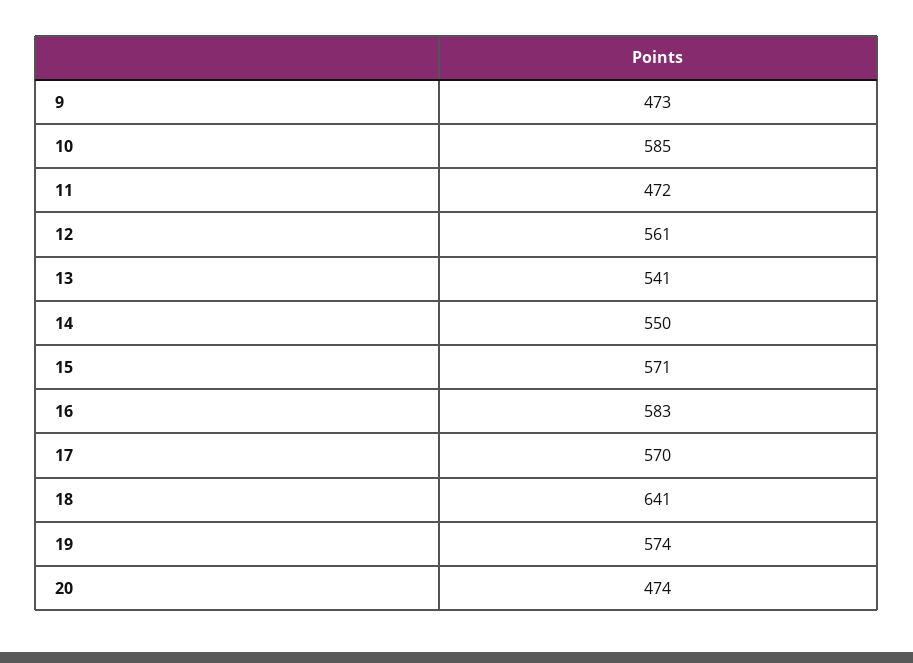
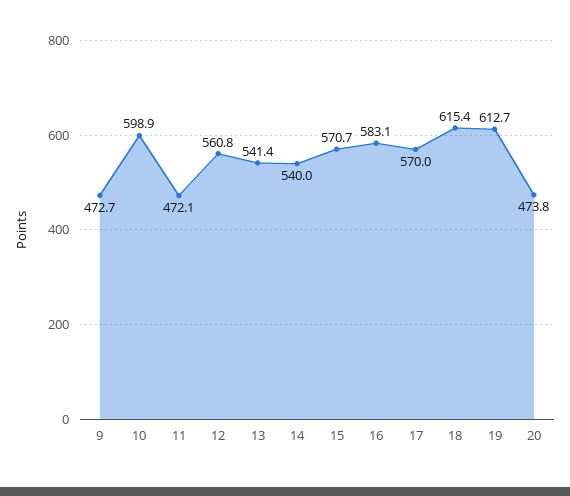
10: 585 -> 598.9
14: 550 -> 540
18: 641 -> 615.4
19: 574 -> 612.7

